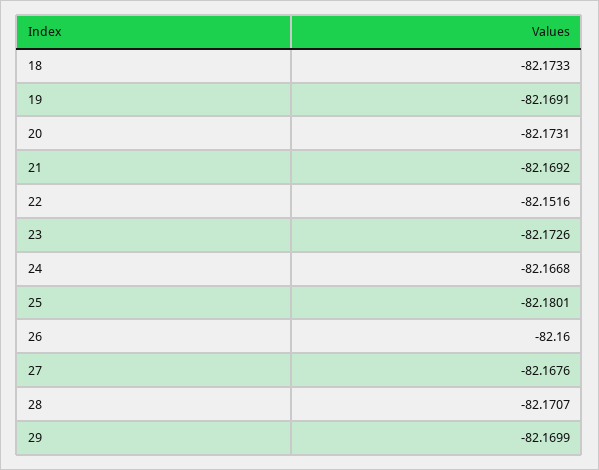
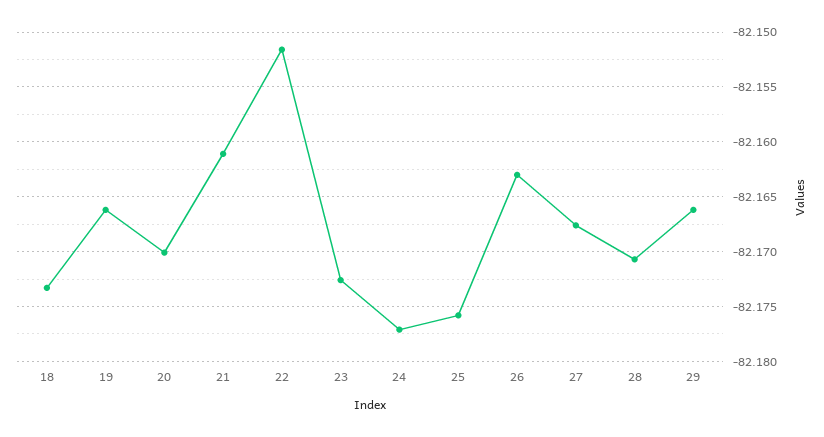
19: -82.1691 -> -82.166
20: -82.1731 -> -82.17
21: -82.1692 -> -82.161
24: -82.1668 -> -82.177
25: -82.1801 -> -82.176
26: -82.16 -> -82.163
29: -82.1699 -> -82.166

